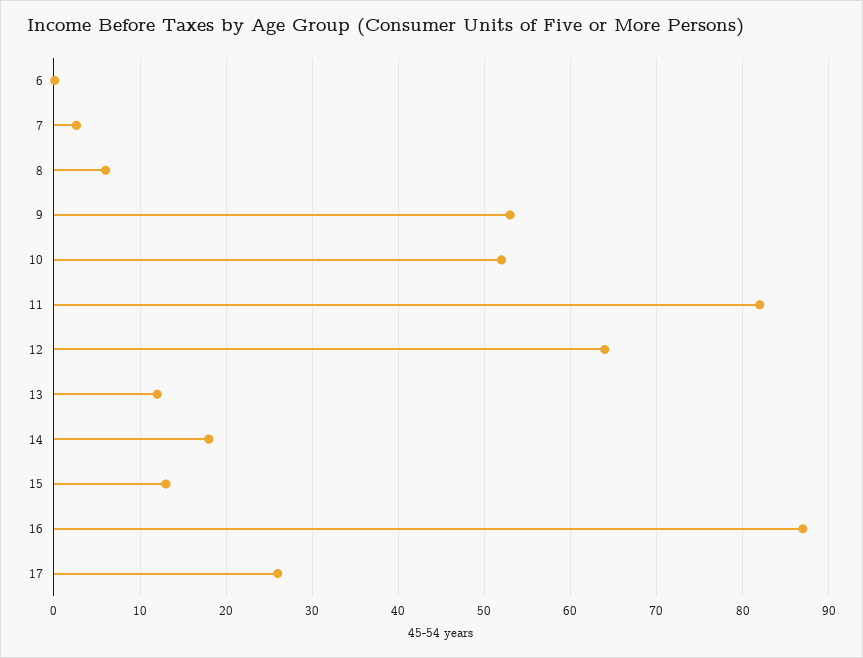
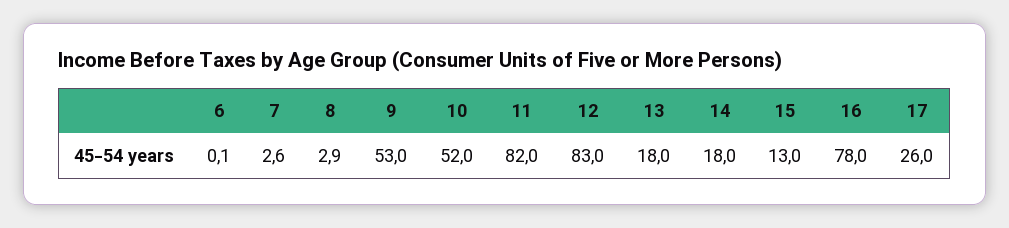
8: 6 -> 2.9
12: 64 -> 83
13: 12 -> 18
16: 87 -> 78

